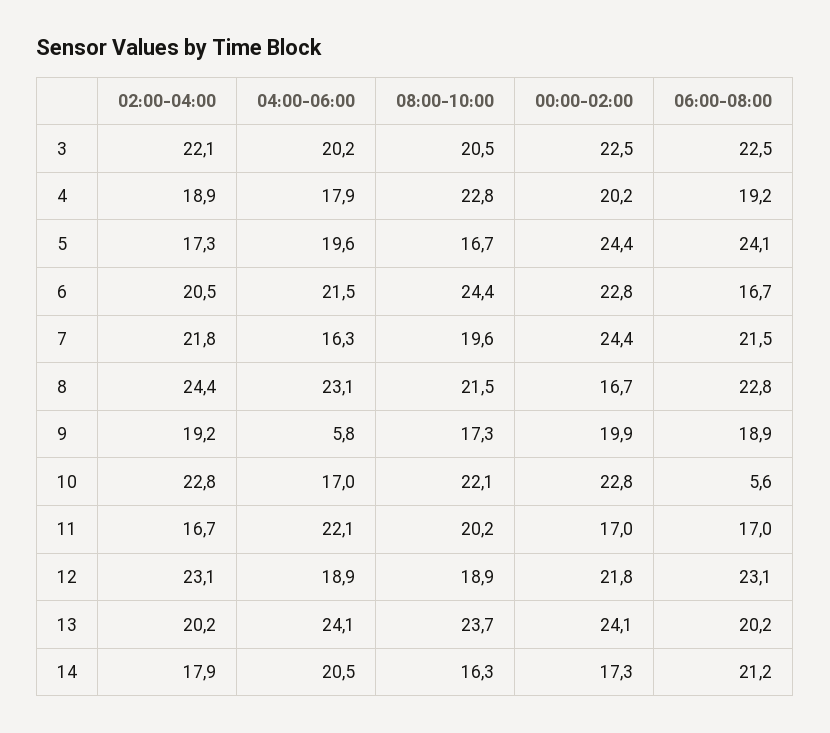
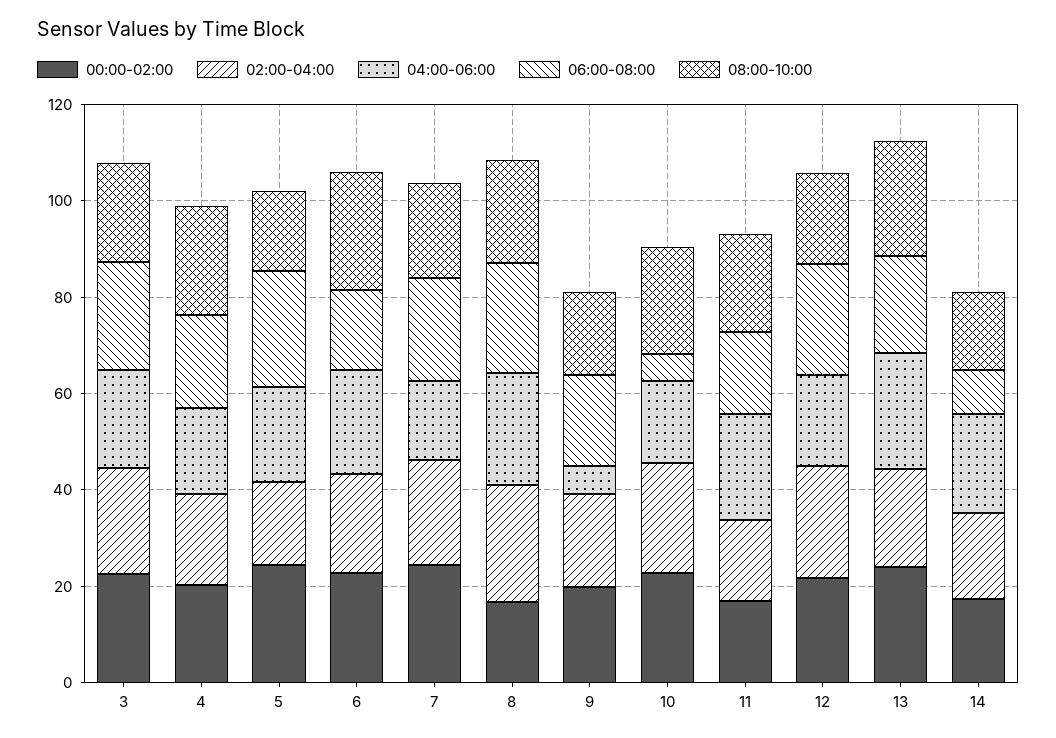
06:00-08:00, 14: 21.2 -> 10

